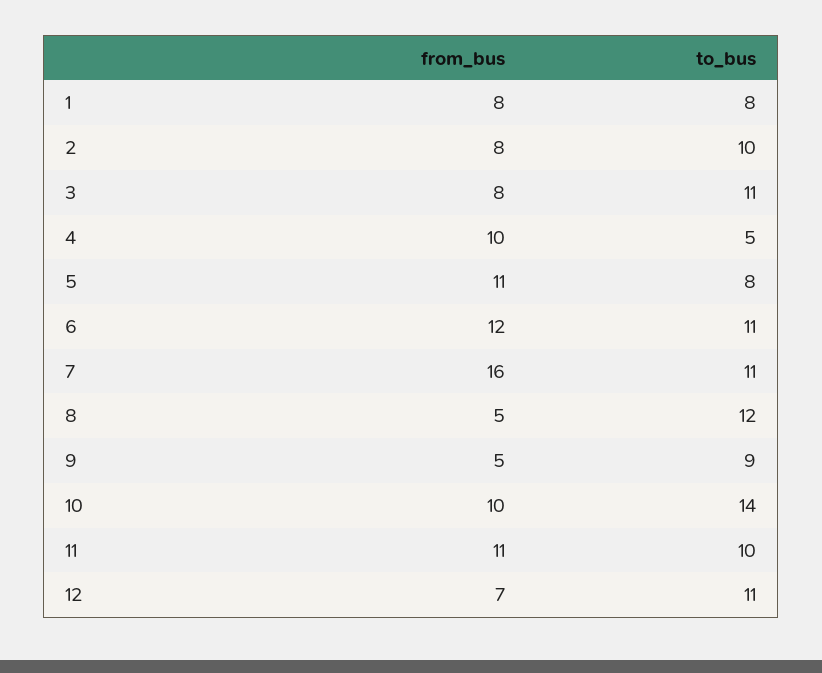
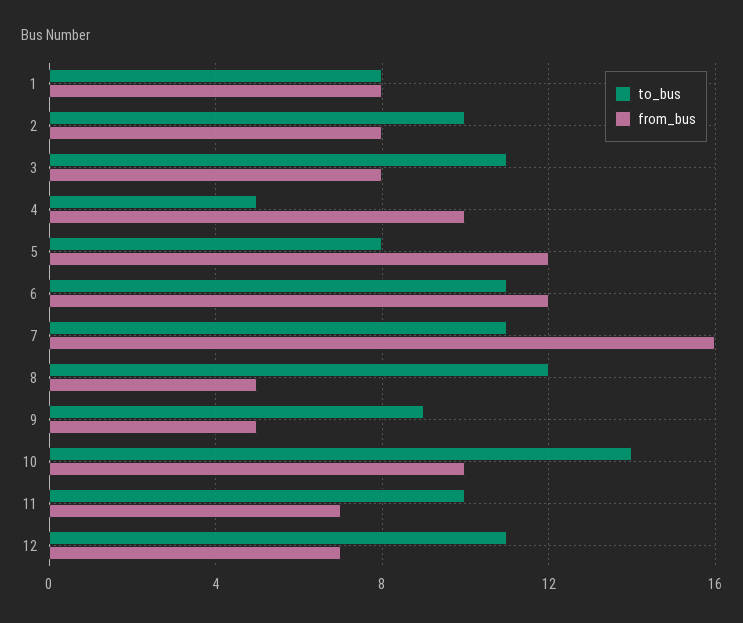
from_bus, 5: 11 -> 12
from_bus, 11: 11 -> 7

